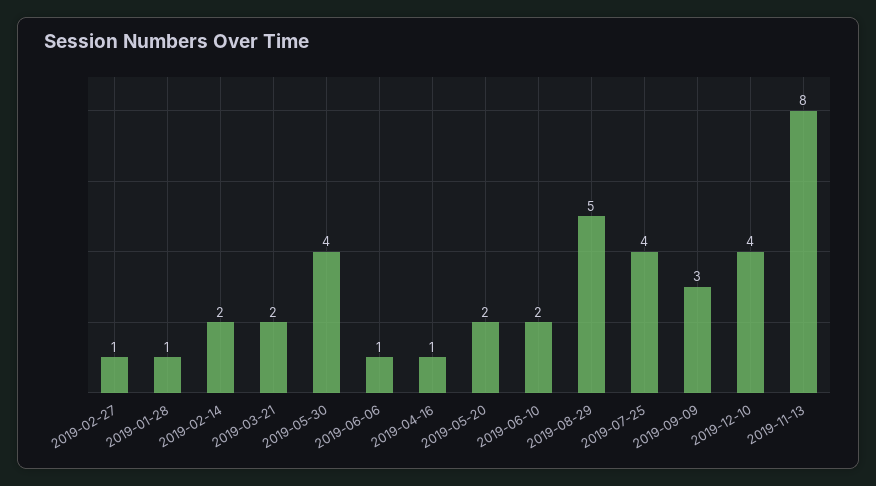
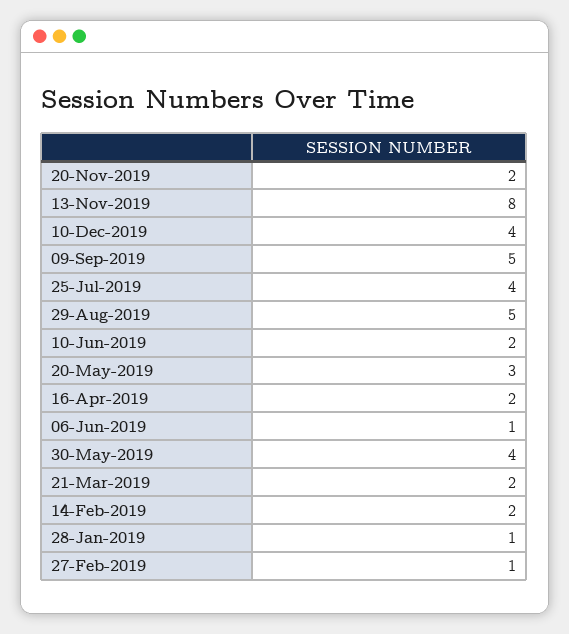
2019-04-16: 1 -> 2
2019-05-20: 2 -> 3
2019-09-09: 3 -> 5
20-Nov-2019: none -> 2

